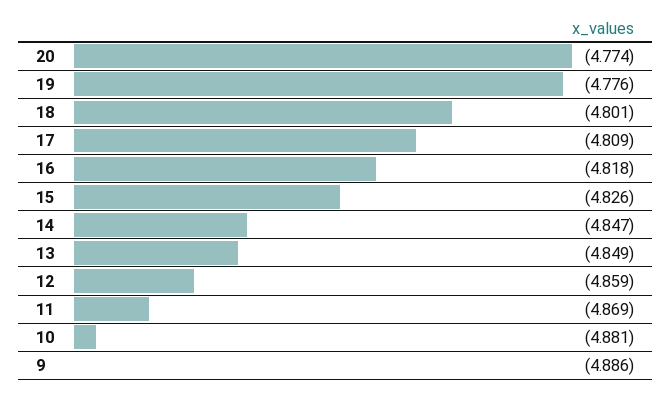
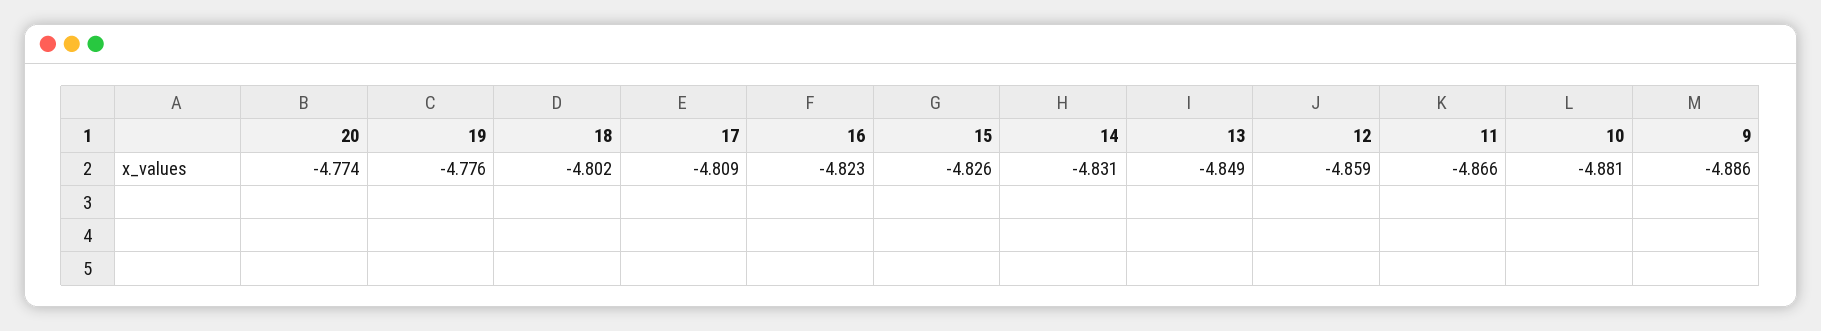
18: -4.801 -> -4.802
16: -4.818 -> -4.823
14: -4.847 -> -4.831
11: -4.869 -> -4.866

